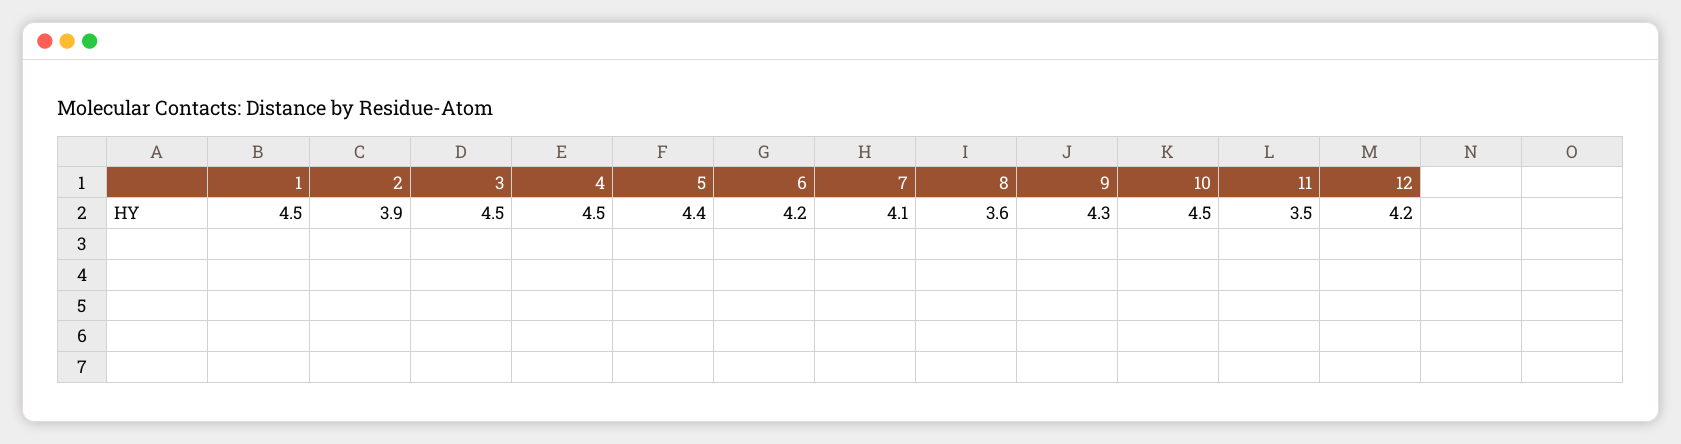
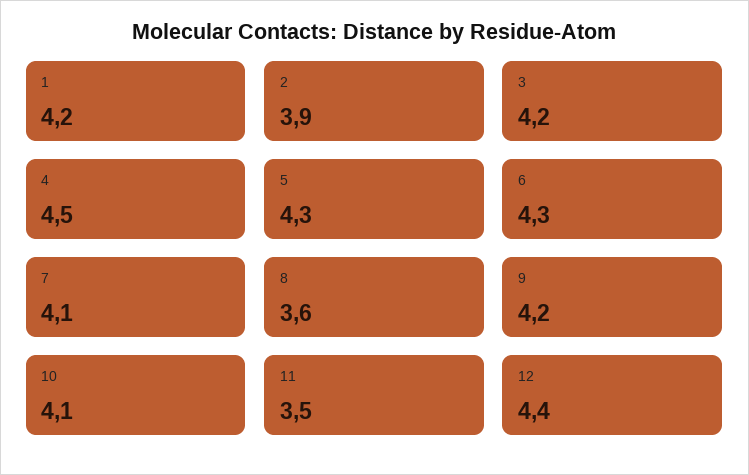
1: 4.5 -> 4.2
3: 4.5 -> 4.2
5: 4.4 -> 4.3
6: 4.2 -> 4.3
9: 4.3 -> 4.2
10: 4.5 -> 4.1
12: 4.2 -> 4.4

